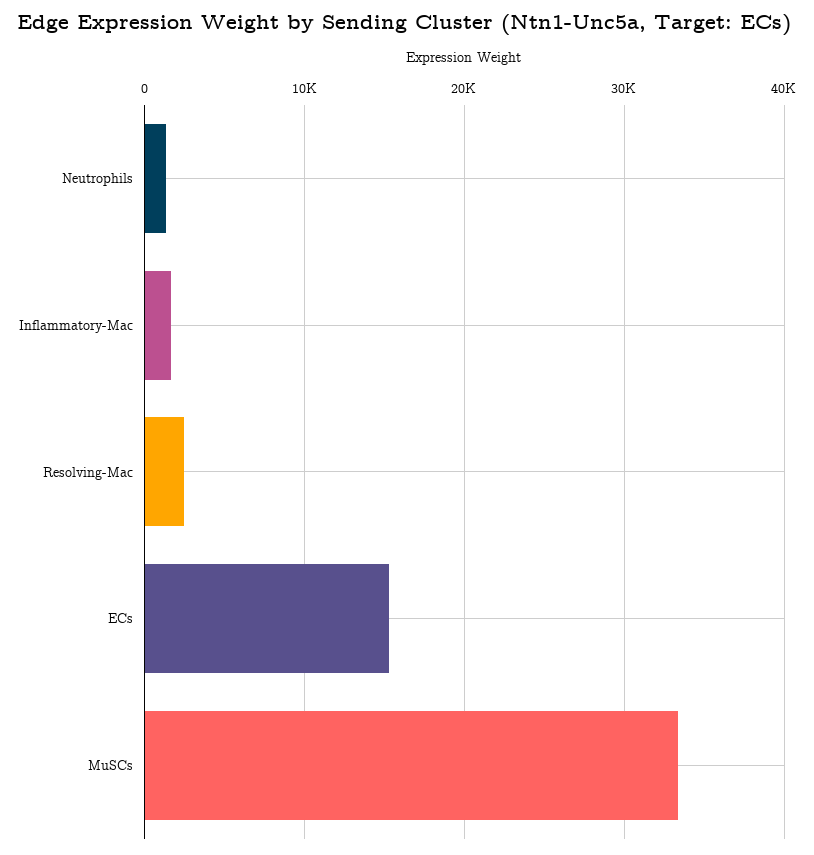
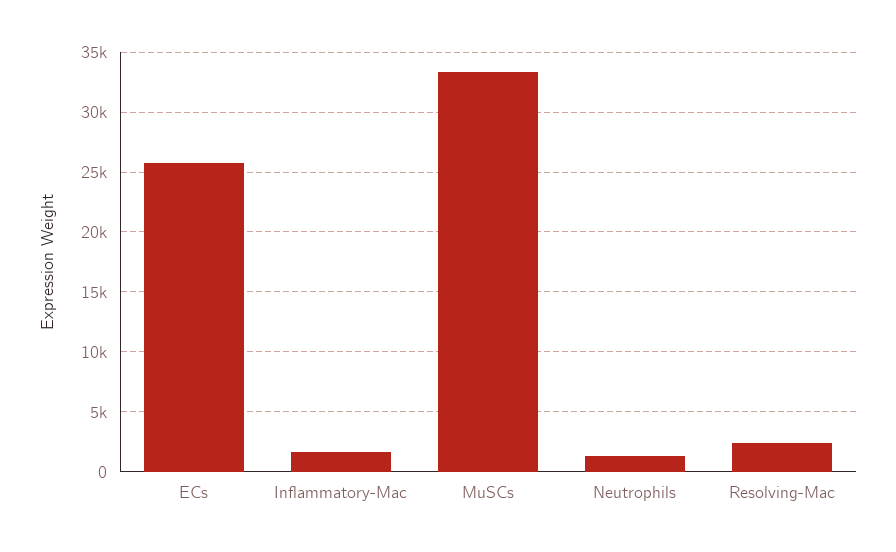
ECs: 15000 -> 26000

